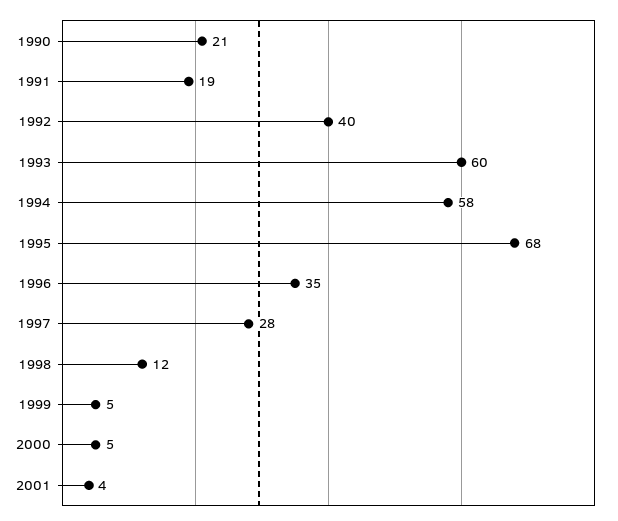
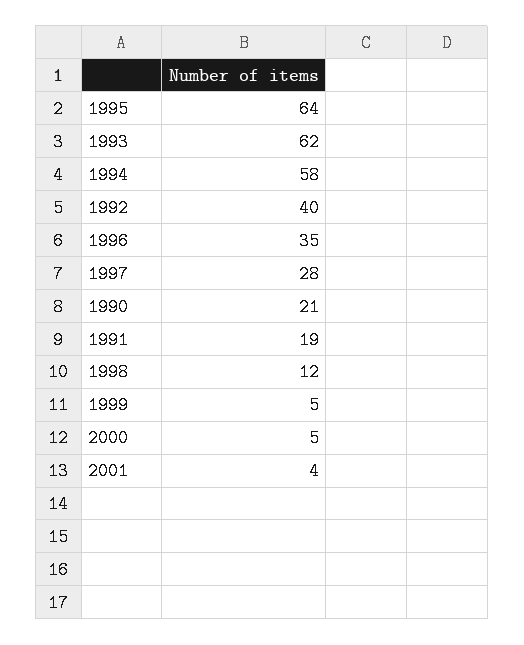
1993: 60 -> 62
1995: 68 -> 64

